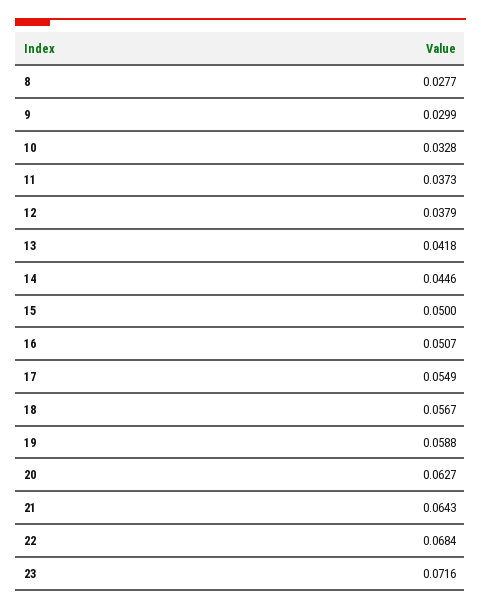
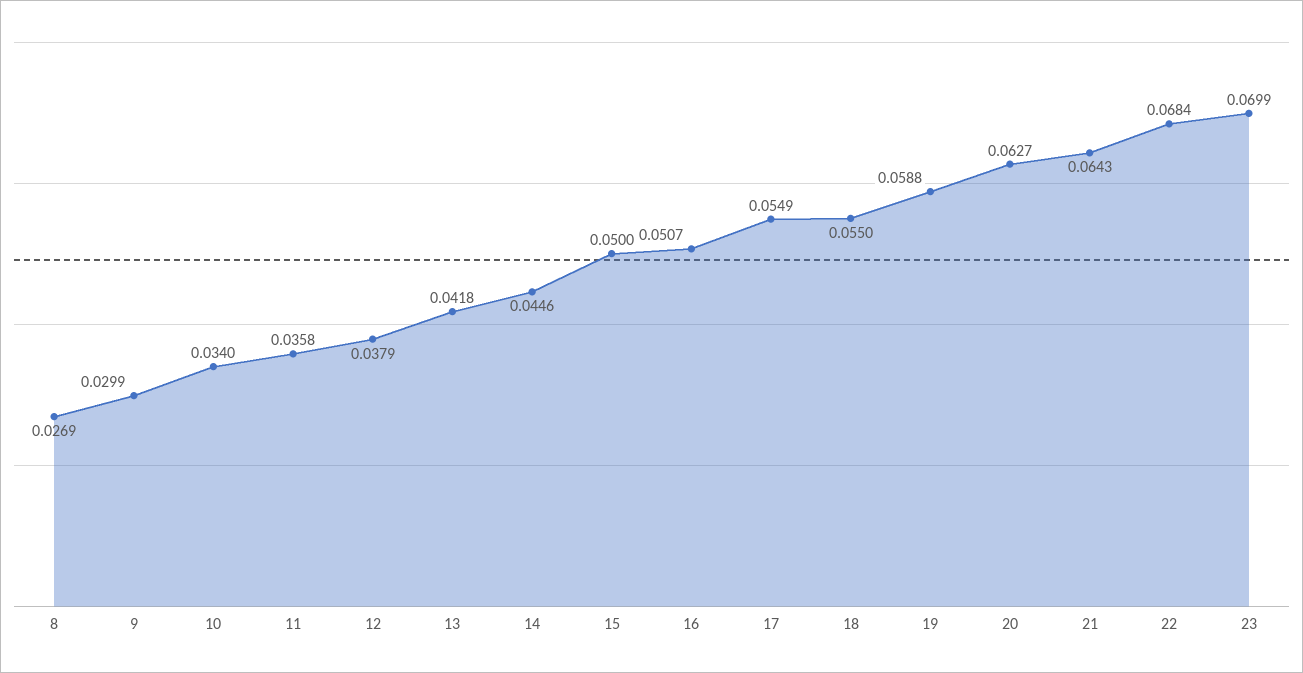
8: 0.0277 -> 0.0269
10: 0.0328 -> 0.034
11: 0.0373 -> 0.0358
18: 0.0567 -> 0.055
23: 0.0716 -> 0.0699

